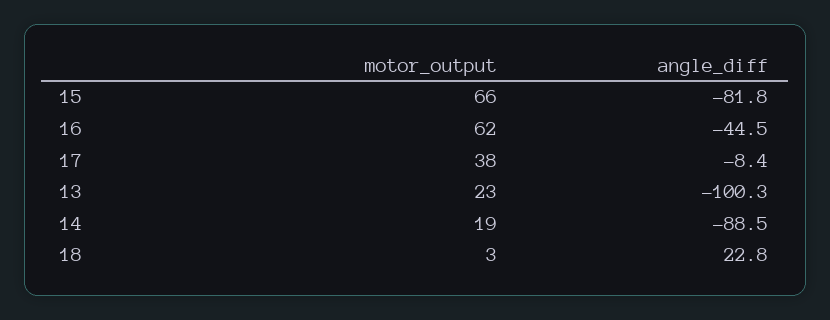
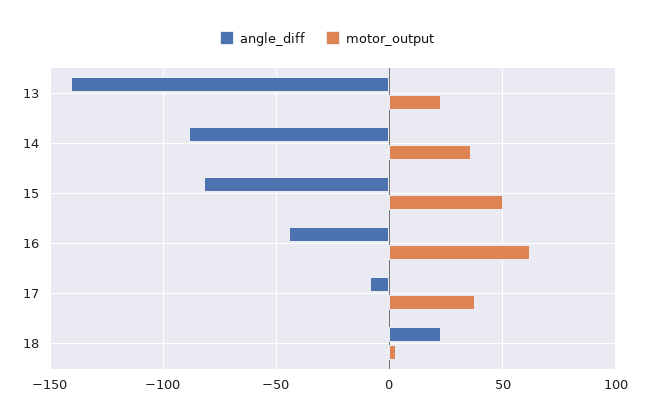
motor_output, 15: 66 -> 50
angle_diff, 13: -100.3 -> -140
motor_output, 14: 19 -> 35

